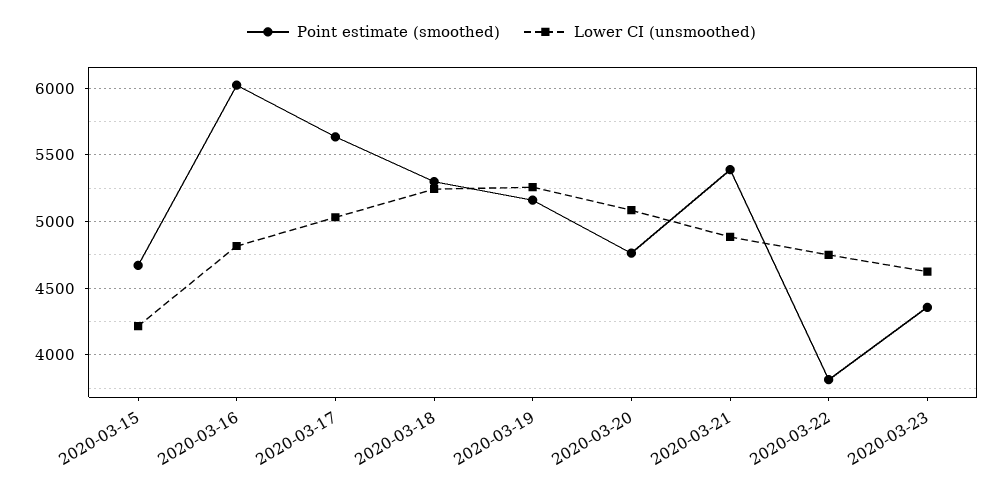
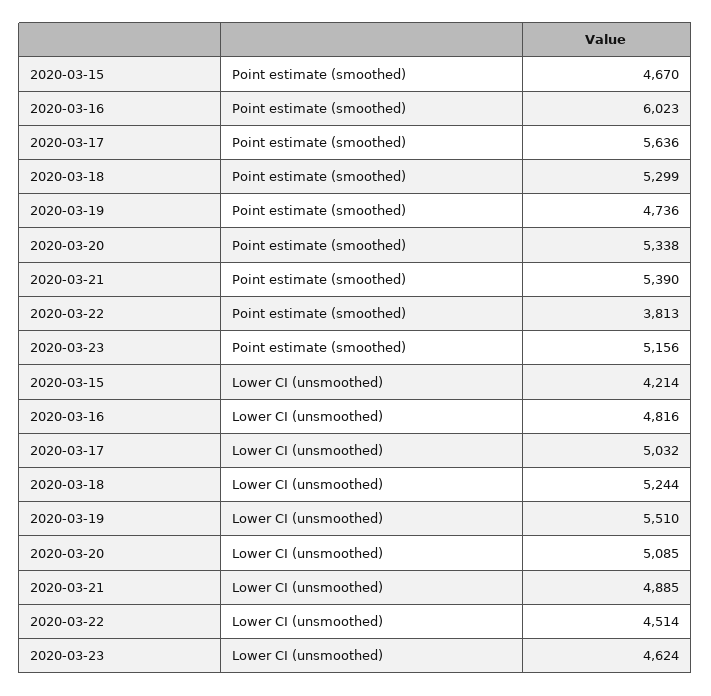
Point estimate (smoothed), 2020-03-19: 5150 -> 4736
Lower CI (unsmoothed), 2020-03-19: 5250 -> 5510
Point estimate (smoothed), 2020-03-20: 4750 -> 5338
Lower CI (unsmoothed), 2020-03-22: 4750 -> 4514
Point estimate (smoothed), 2020-03-23: 4350 -> 5156

